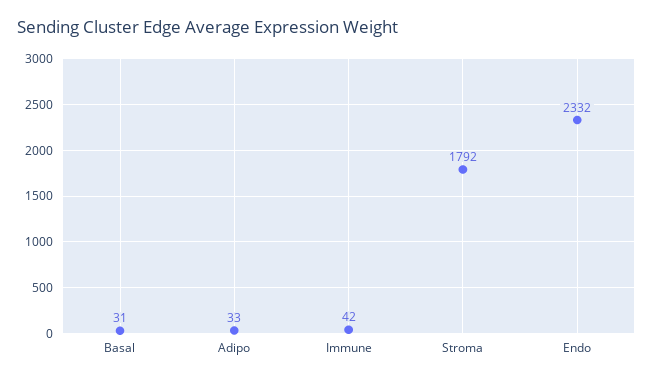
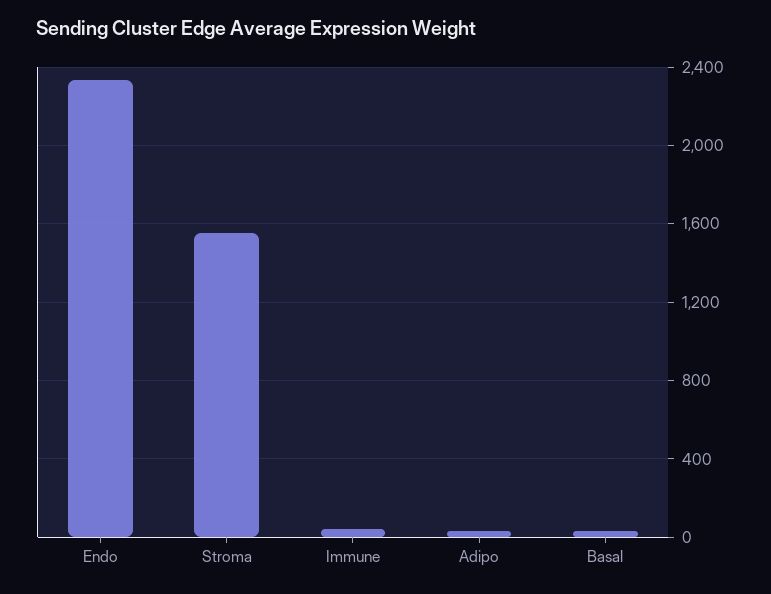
Stroma: 1792 -> 1550

